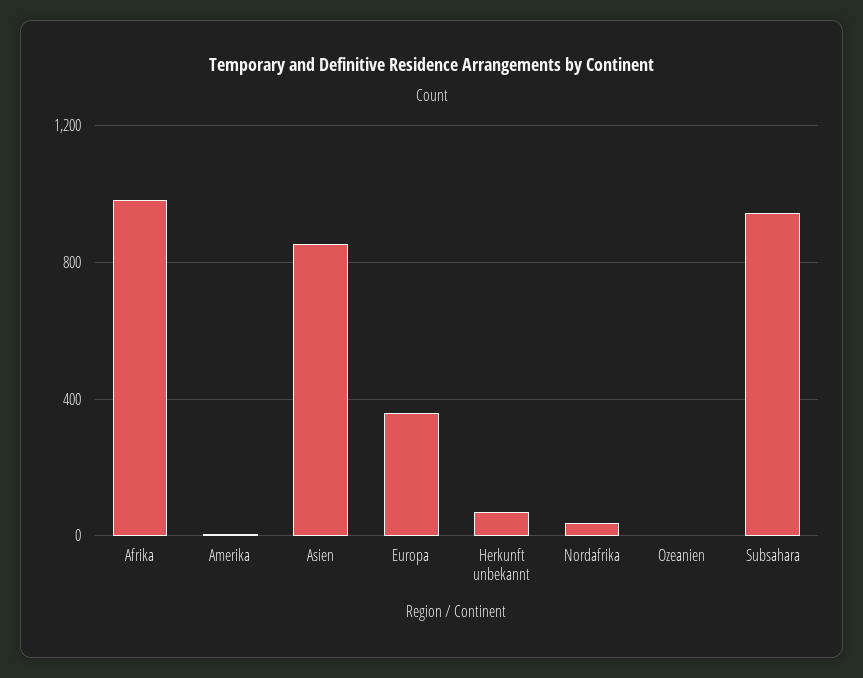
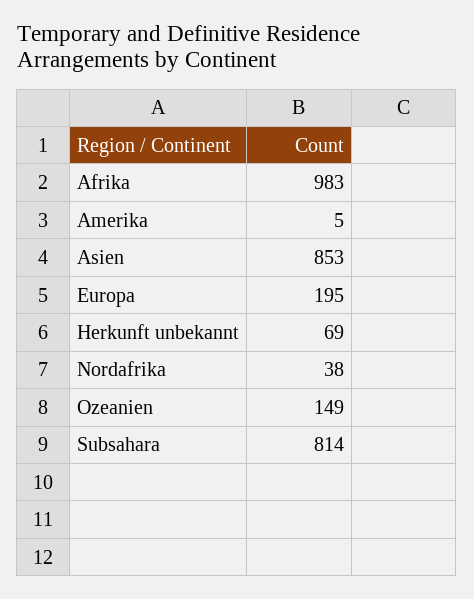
Europa: 350 -> 195
Ozeanien: 0 -> 149
Subsahara: 950 -> 814

